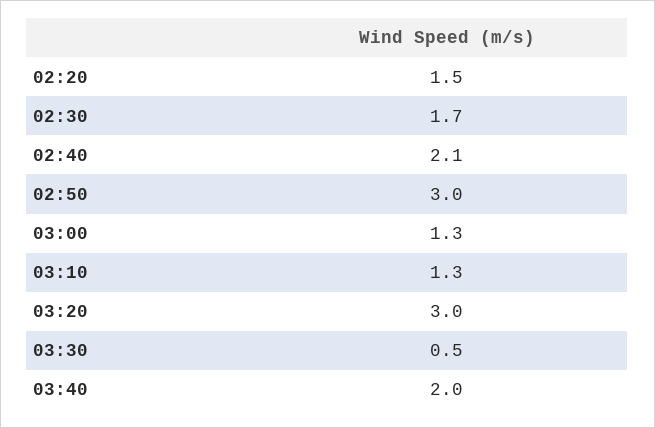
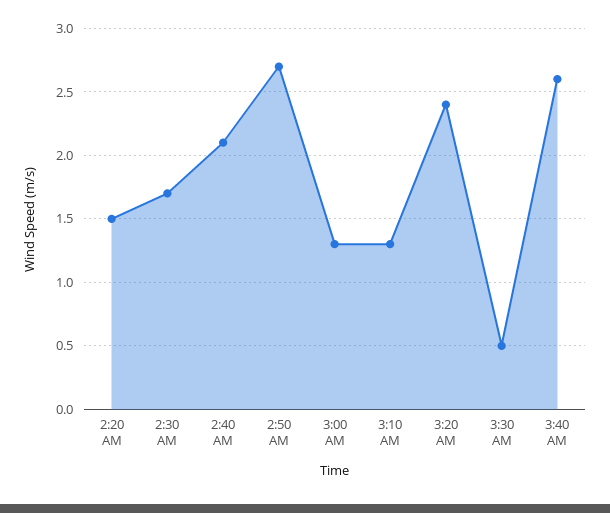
02:50: 3 -> 2.7
03:20: 3 -> 2.4
03:40: 2 -> 2.6

